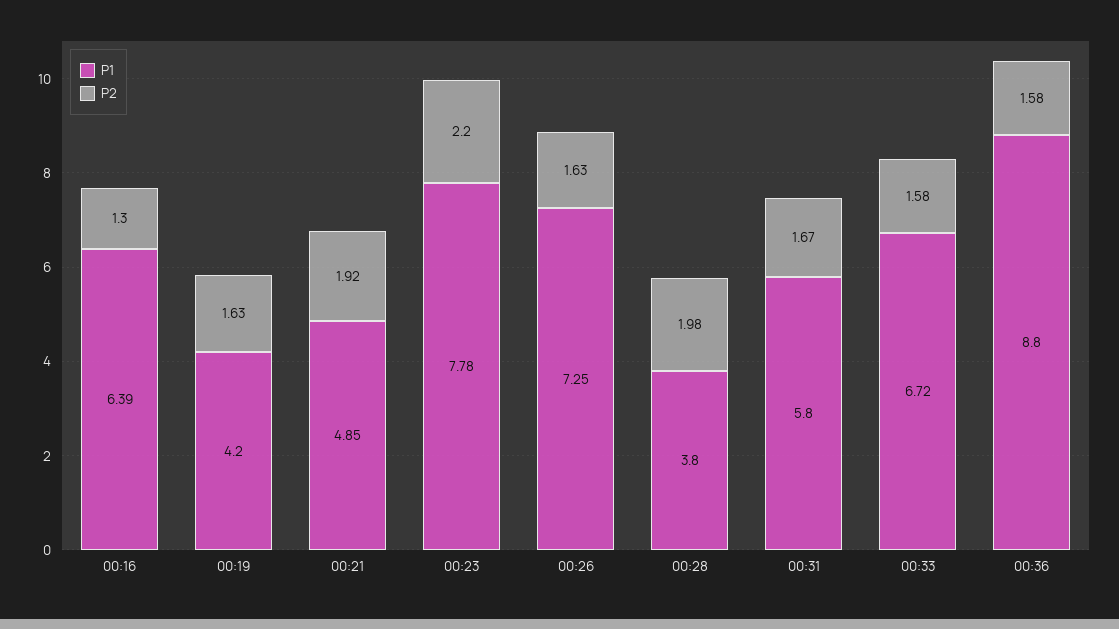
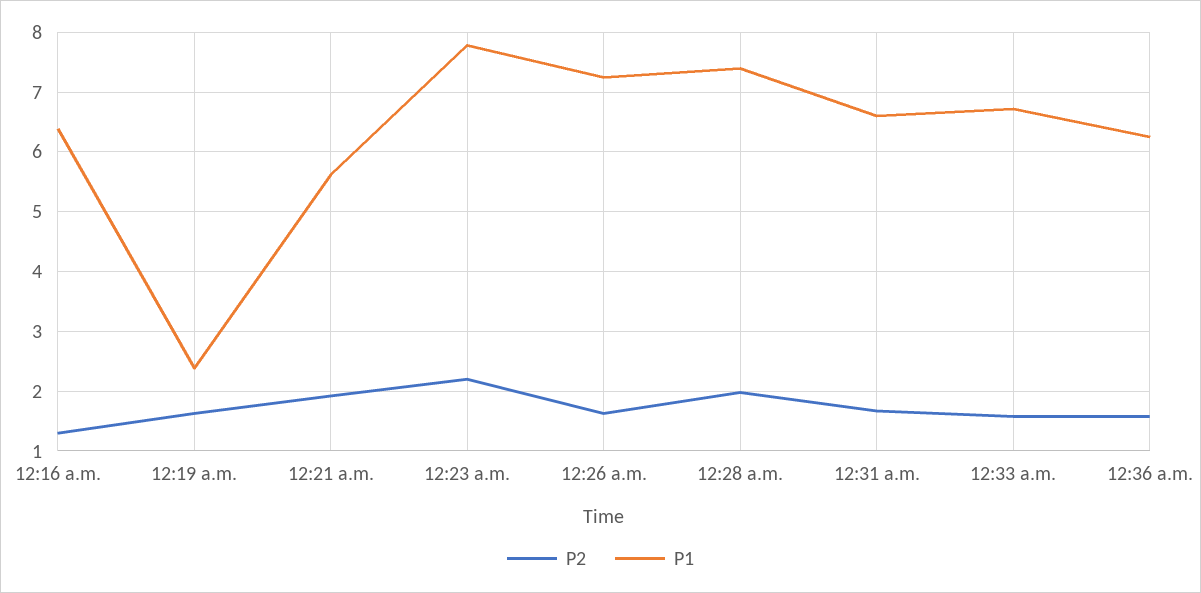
P1, 00:19: 4.2 -> 2.4
P1, 00:21: 4.85 -> 5.6
P1, 00:28: 3.8 -> 7.4
P1, 00:31: 5.8 -> 6.6
P1, 00:36: 8.8 -> 6.2

